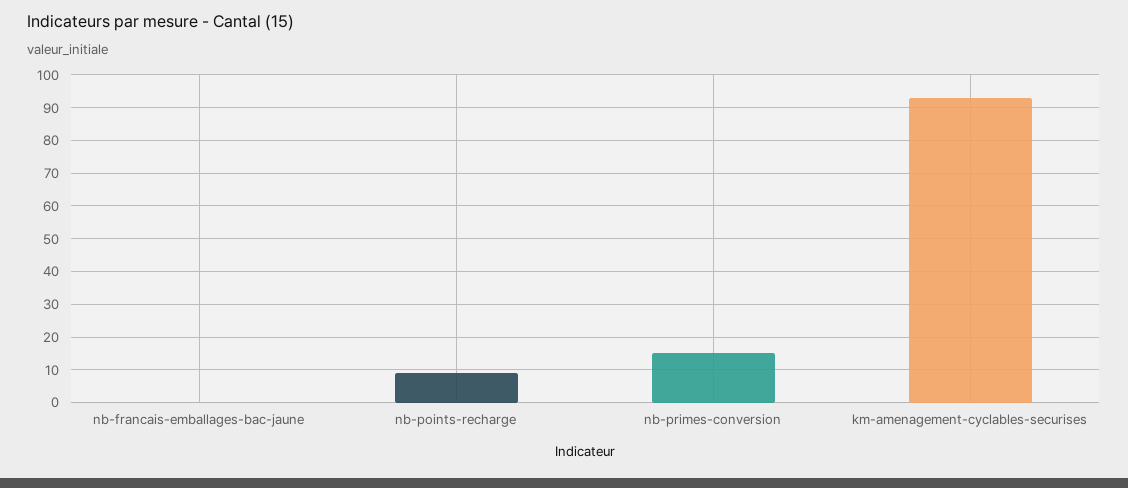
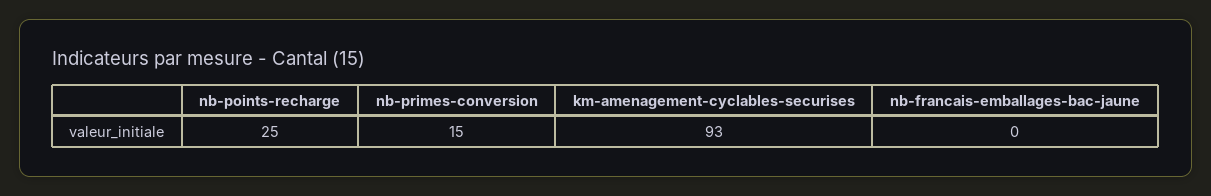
nb-points-recharge: 10 -> 25

